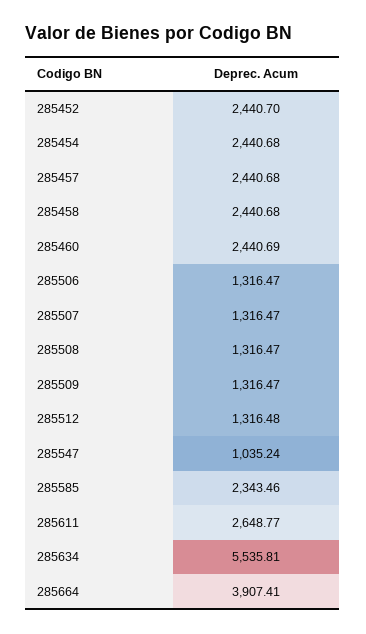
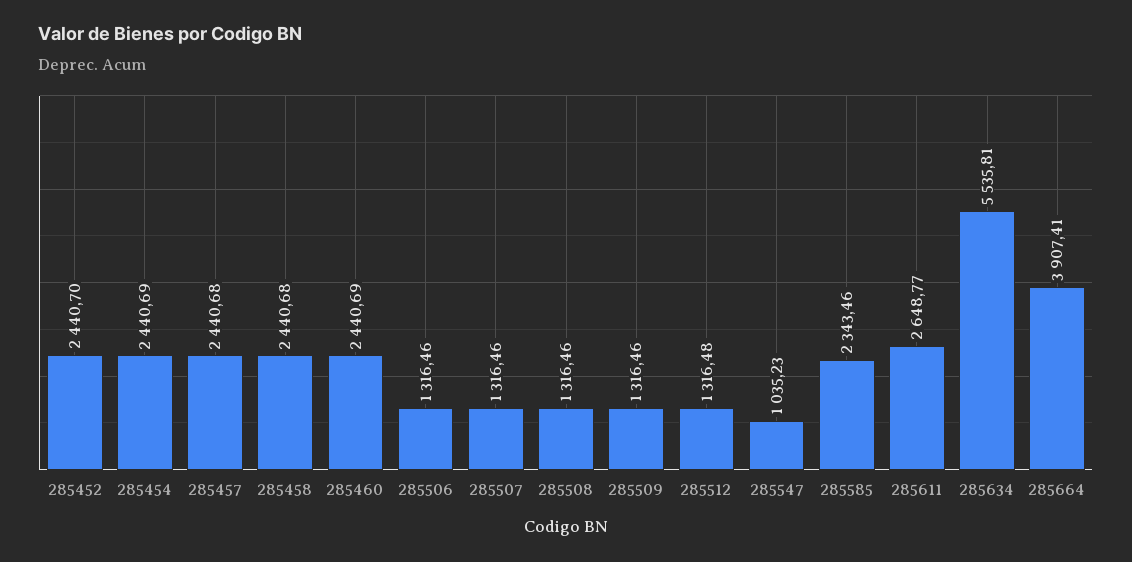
285454: 2440.68 -> 2440.69
285506: 1316.47 -> 1316.46
285507: 1316.47 -> 1316.46
285508: 1316.47 -> 1316.46
285509: 1316.47 -> 1316.46
285547: 1035.24 -> 1035.23

